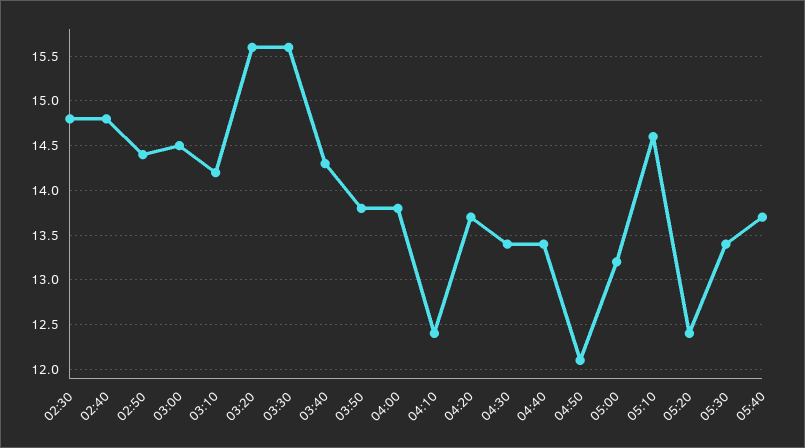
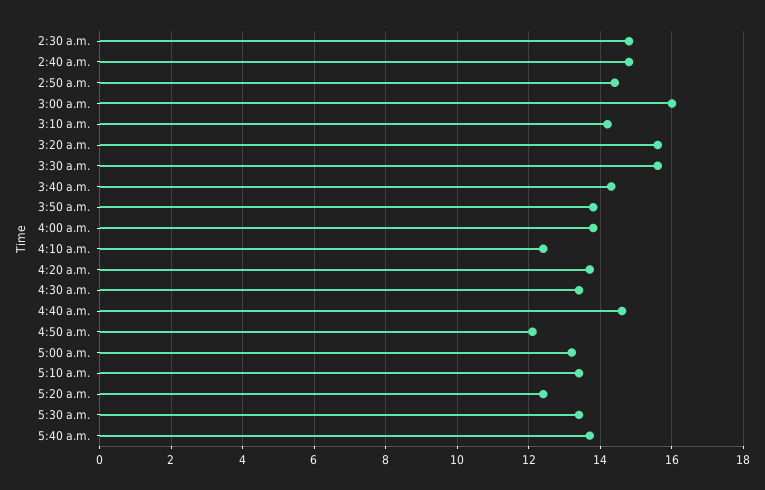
03:00: 14.5 -> 16
04:40: 13.4 -> 14.5
05:10: 14.6 -> 13.5

